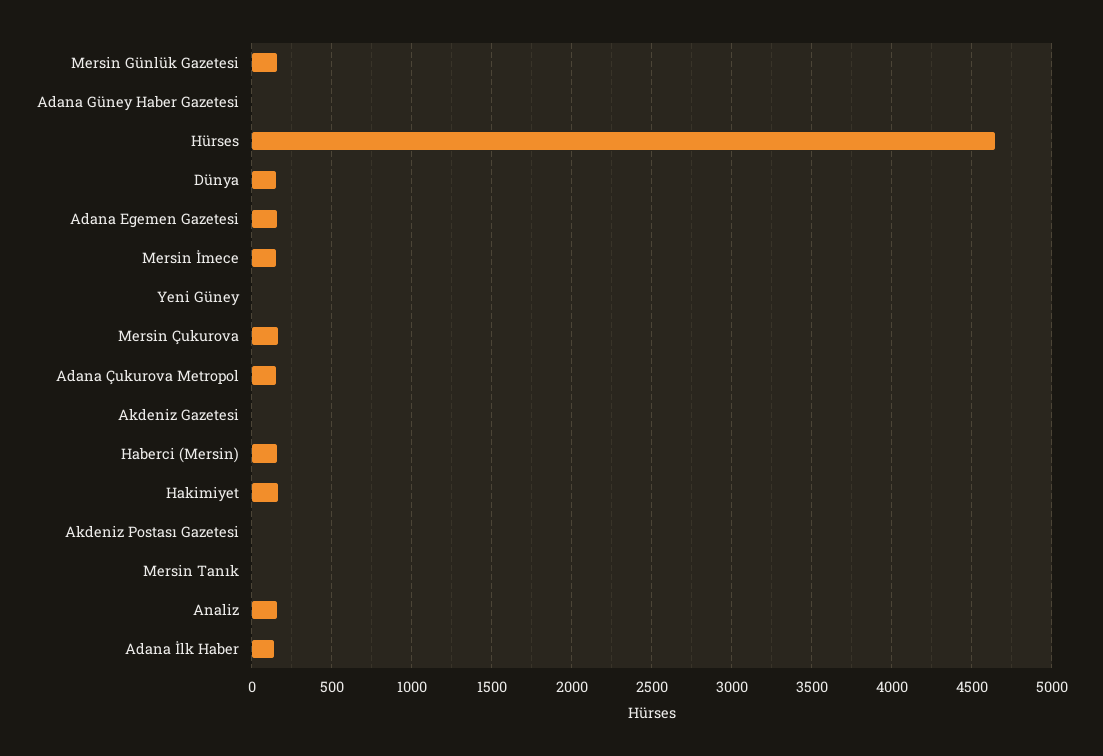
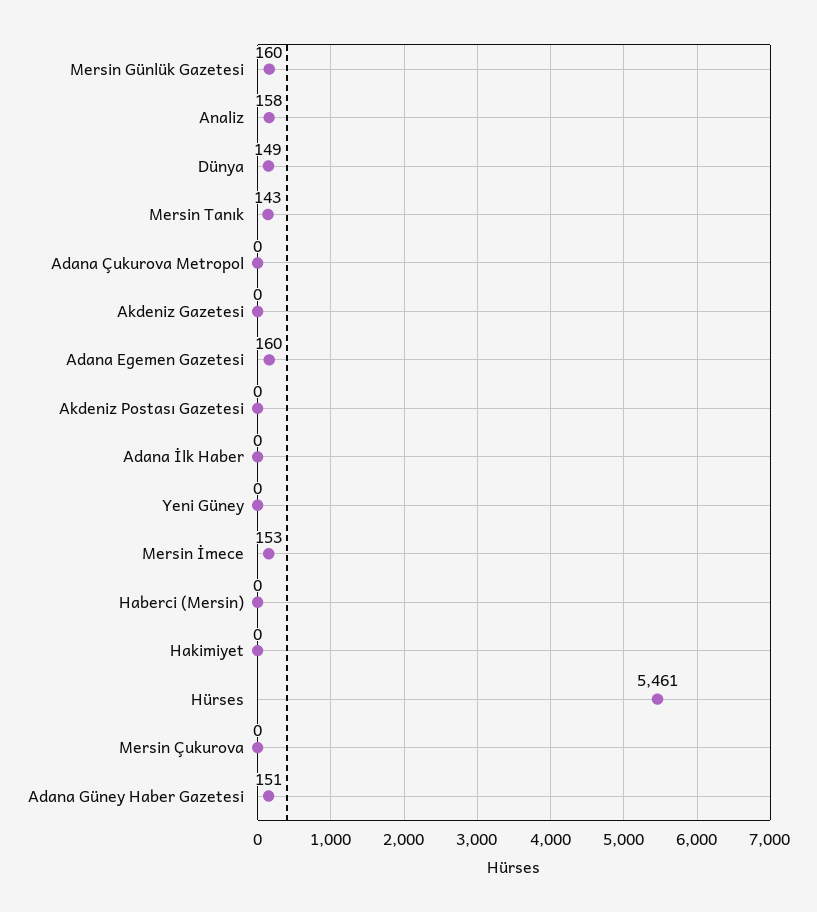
Adana Güney Haber Gazetesi: 0 -> 151
Hürses: 4650 -> 5461
Mersin Çukurova: 150 -> 0
Adana Çukurova Metropol: 150 -> 0
Haberci (Mersin): 150 -> 0
Hakimiyet: 150 -> 0
Mersin Tanık: 0 -> 143
Adana İlk Haber: 150 -> 0

